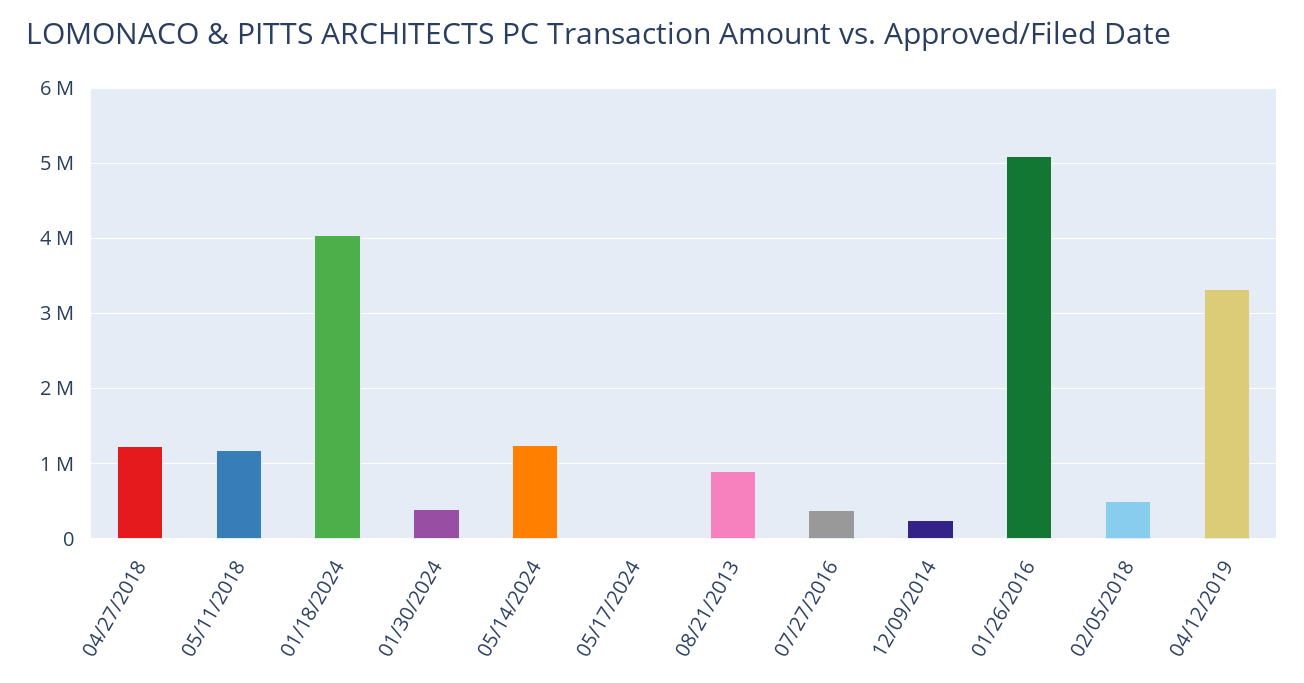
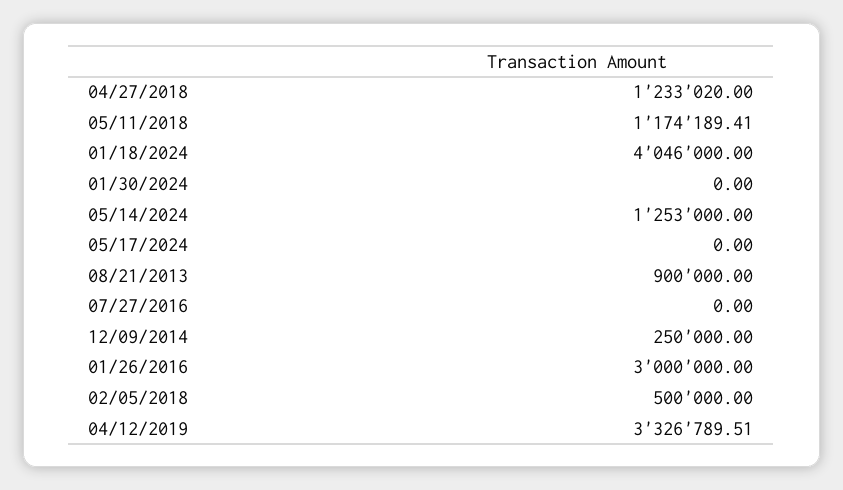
01/30/2024: 400000 -> 0
07/27/2016: 400000 -> 0
01/26/2016: 5100000 -> 3000000

